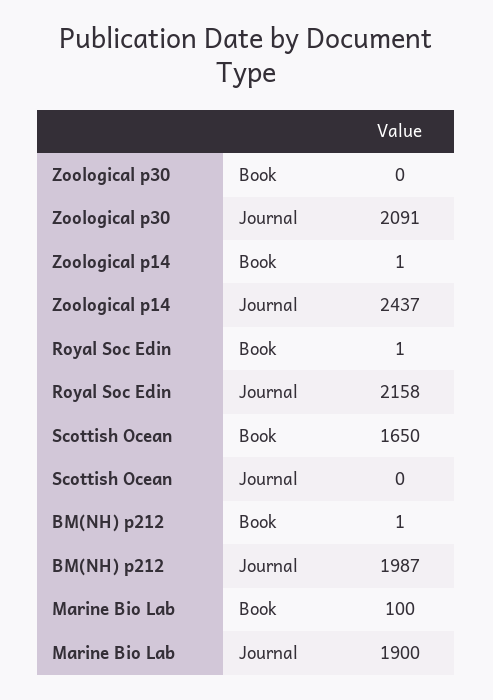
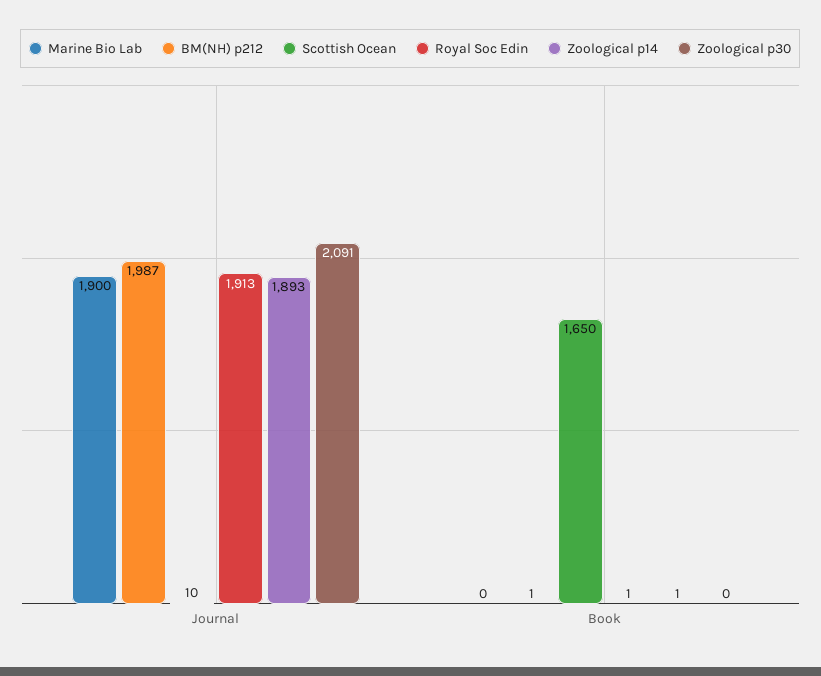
Zoological p14, Journal: 2437 -> 1893
Royal Soc Edin, Journal: 2158 -> 1913
Scottish Ocean, Journal: 0 -> 10
Marine Bio Lab, Book: 100 -> 0

